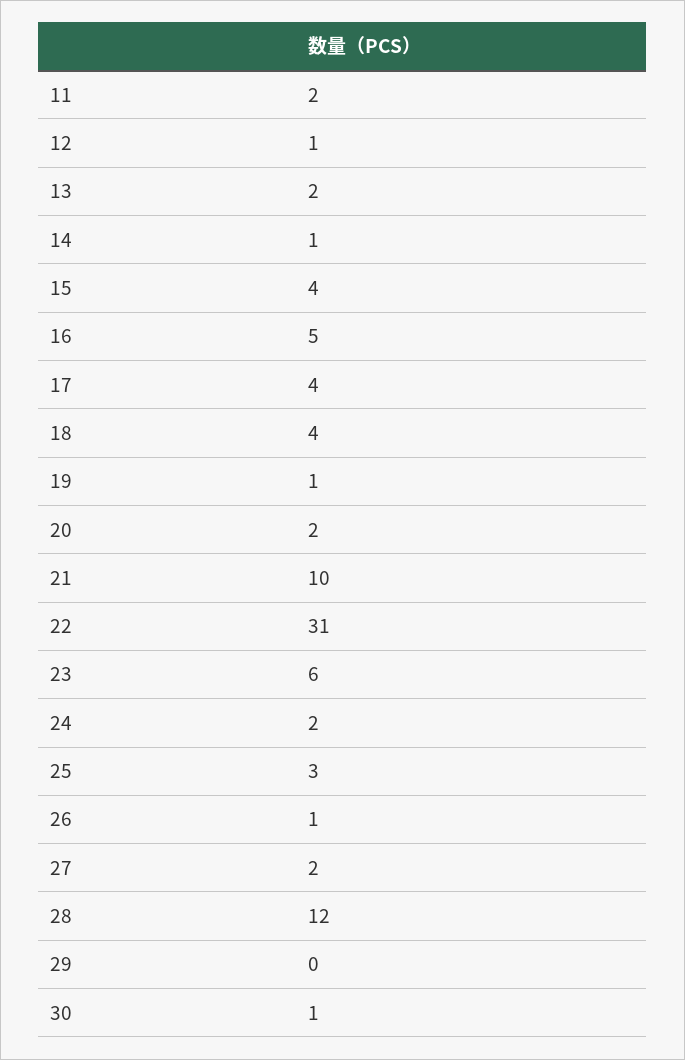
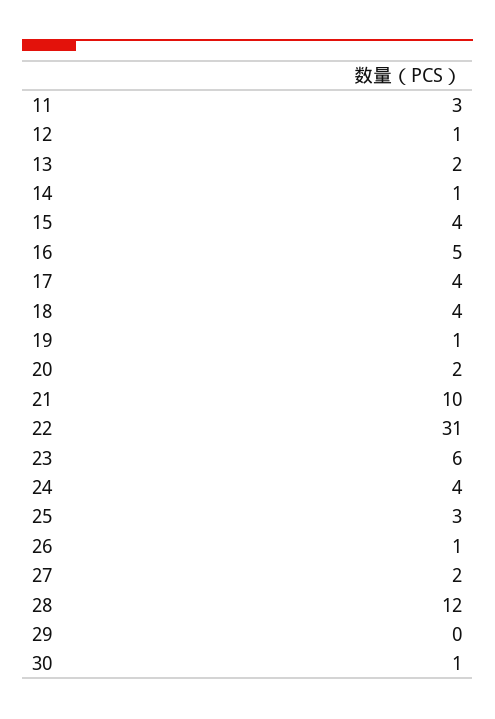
11: 2 -> 3
24: 2 -> 4

